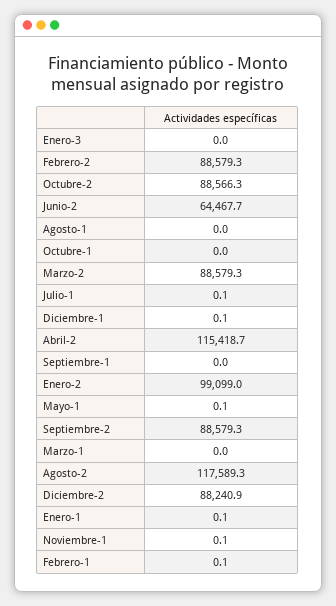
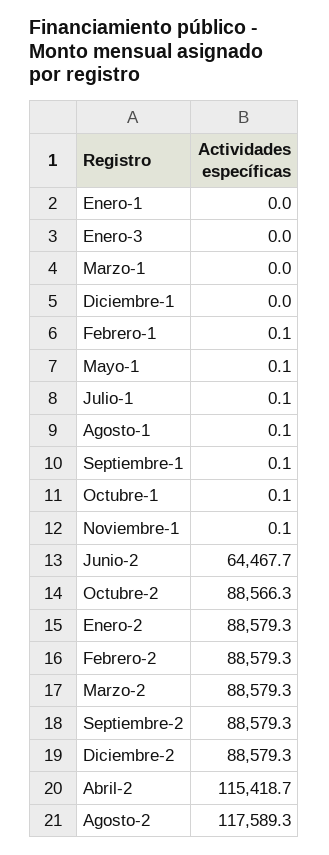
Agosto-1: 0 -> 0.1
Octubre-1: 0 -> 0.1
Diciembre-1: 0.1 -> 0
Septiembre-1: 0 -> 0.1
Enero-2: 99099 -> 88579.3
Diciembre-2: 88240.9 -> 88579.3
Enero-1: 0.1 -> 0

